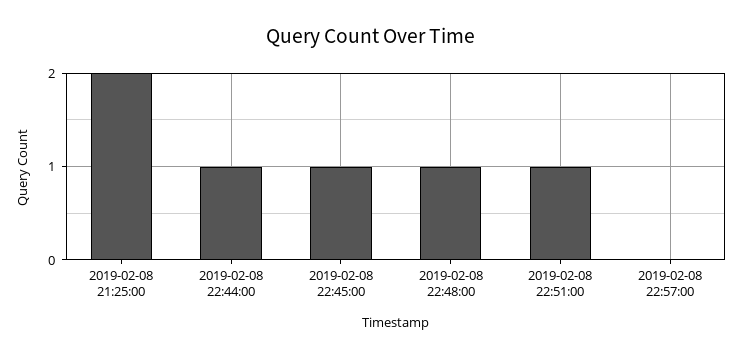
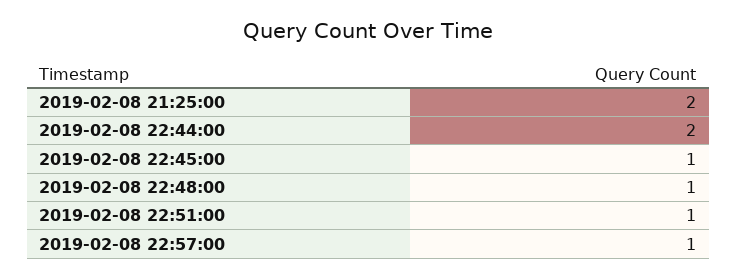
2019-02-08 22:44:00: 1 -> 2
2019-02-08 22:57:00: 0 -> 1

